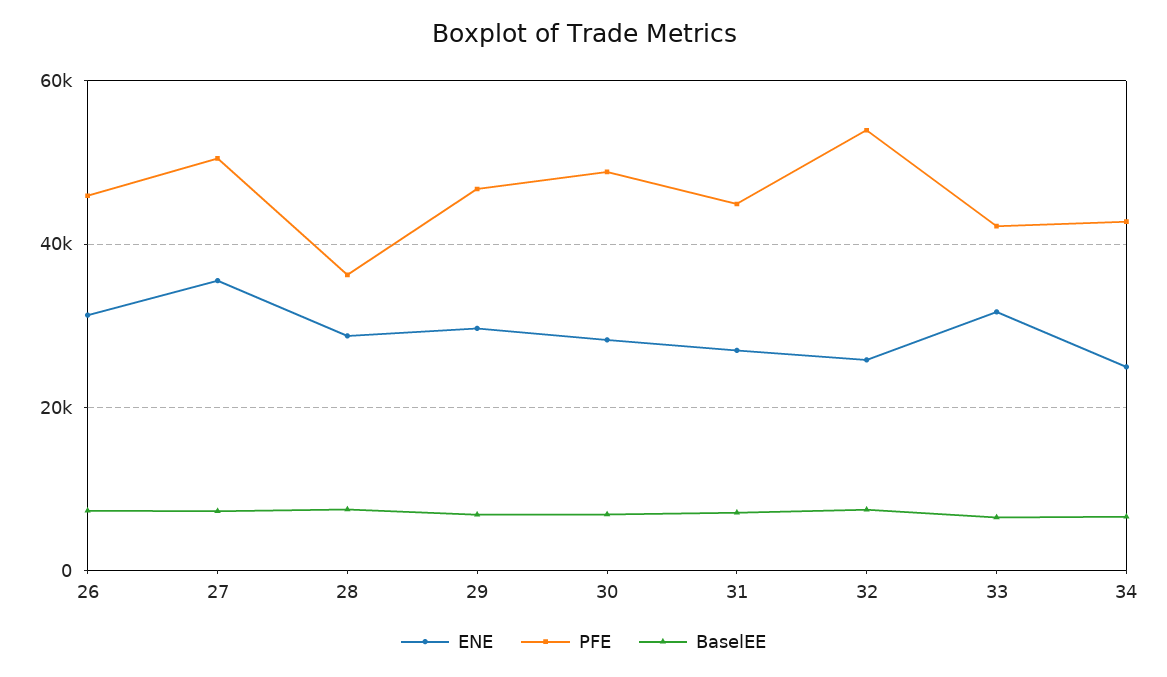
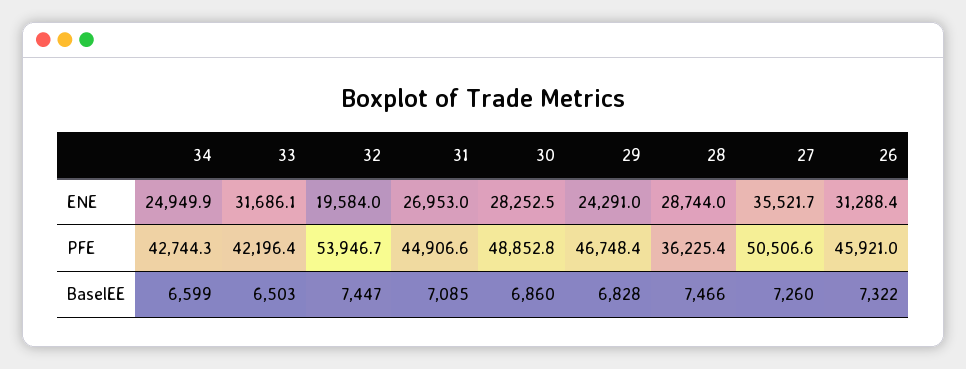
ENE, 29: 30000 -> 24291
ENE, 32: 26000 -> 19584

